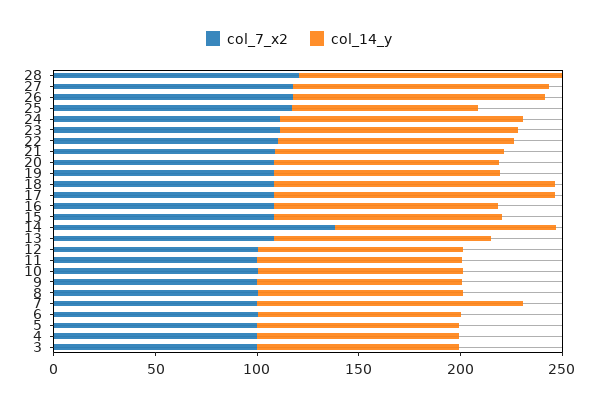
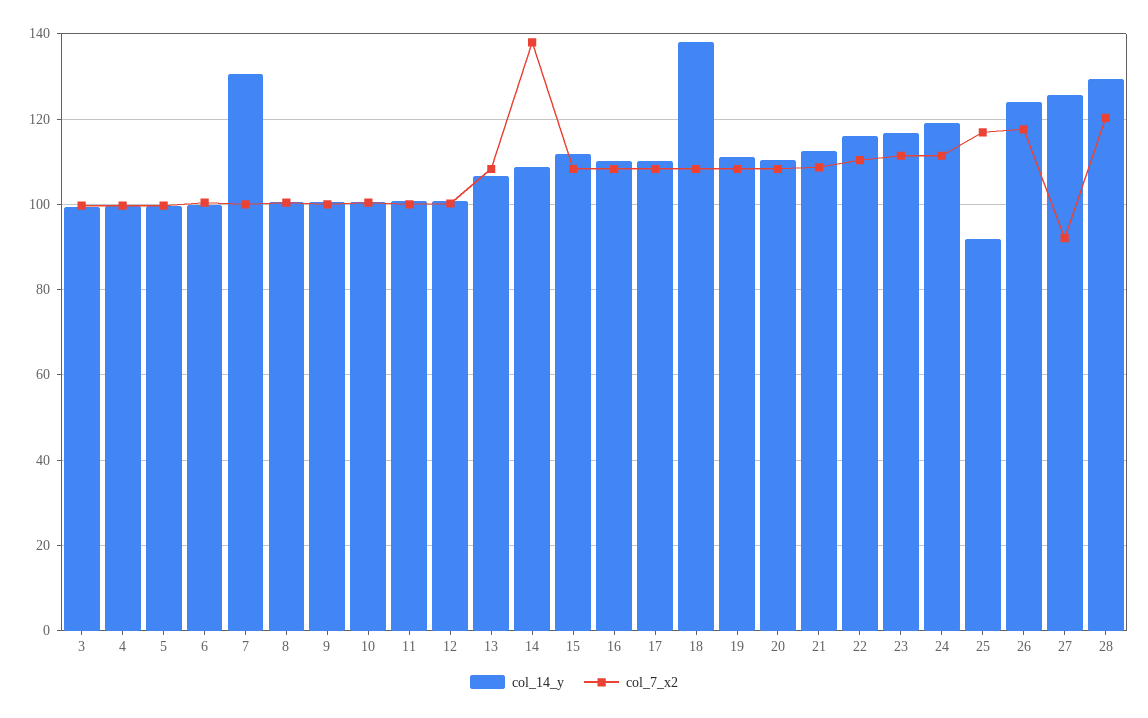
col_7_x2, 27: 120 -> 92
col_14_y, 17: 140 -> 110

